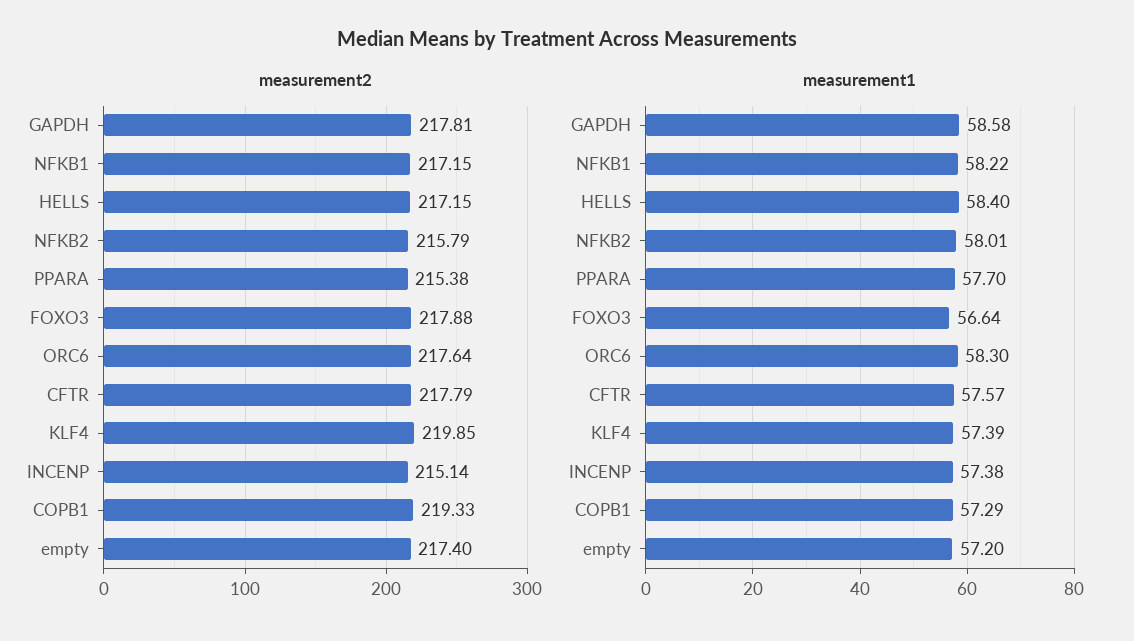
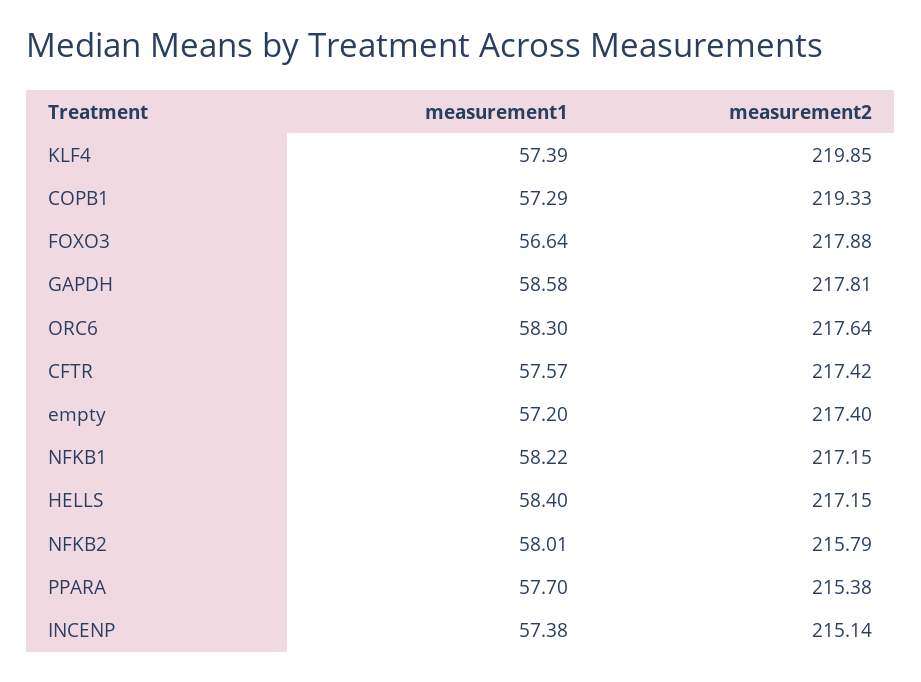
measurement2, CFTR: 217.79 -> 217.42

